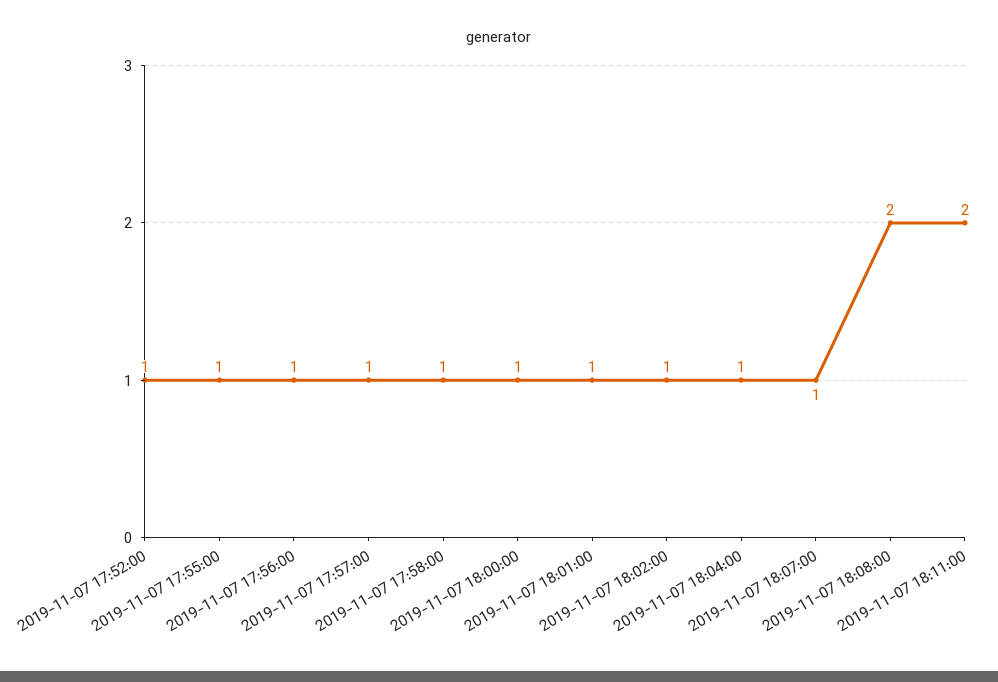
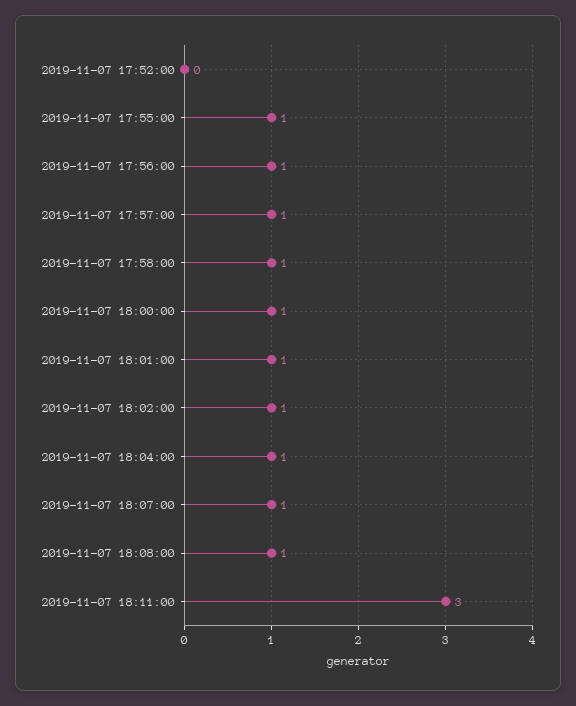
2019-11-07 17:52:00: 1 -> 0
2019-11-07 18:08:00: 2 -> 1
2019-11-07 18:11:00: 2 -> 3

